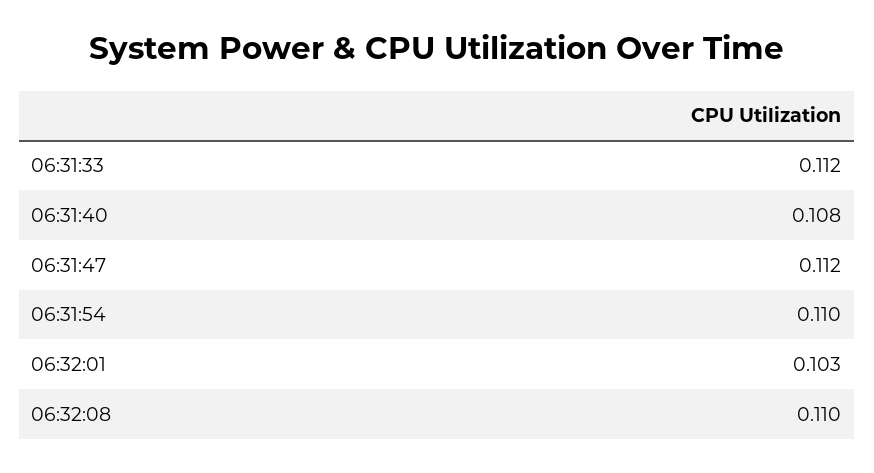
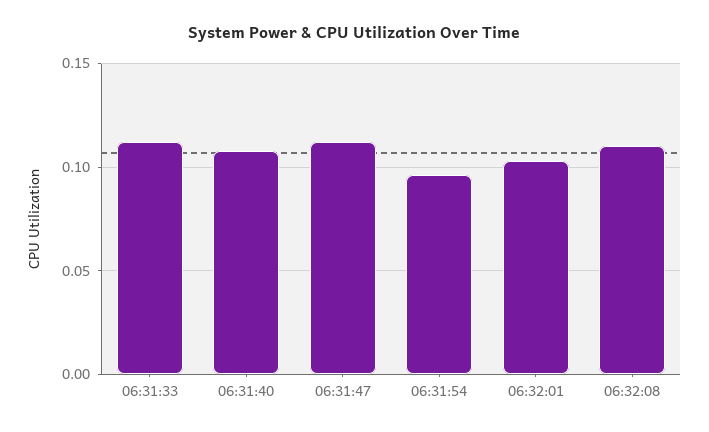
06:31:54: 0.11 -> 0.095

